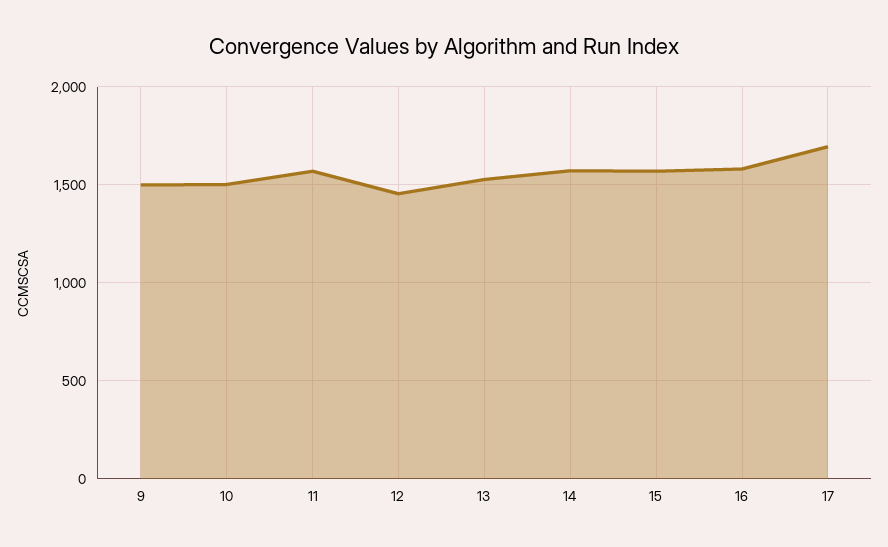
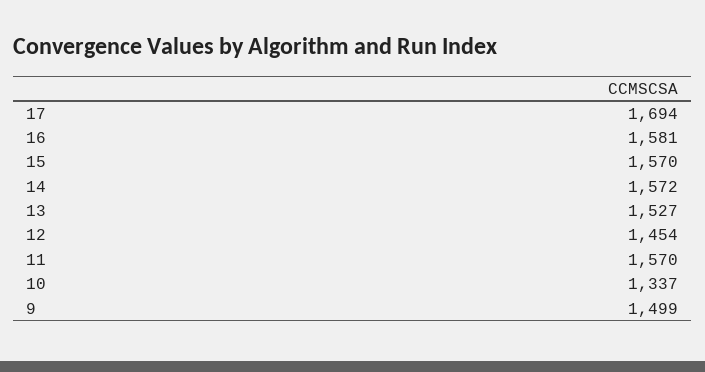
10: 1500 -> 1337

